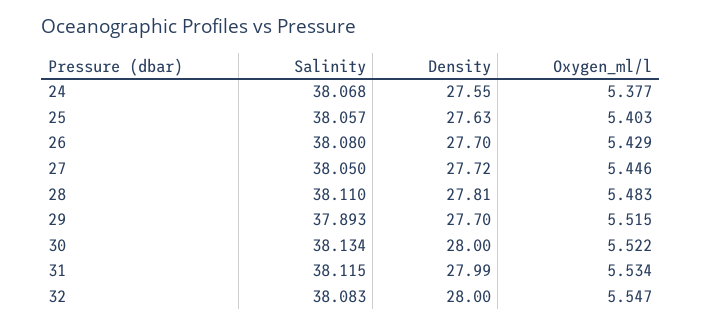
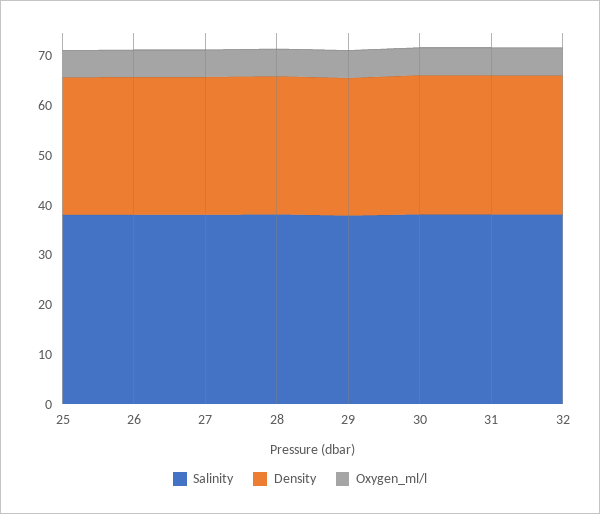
Salinity, 24: 38.068 -> none
Density, 24: 27.55 -> none
Oxygen_ml/l, 24: 5.377 -> none

